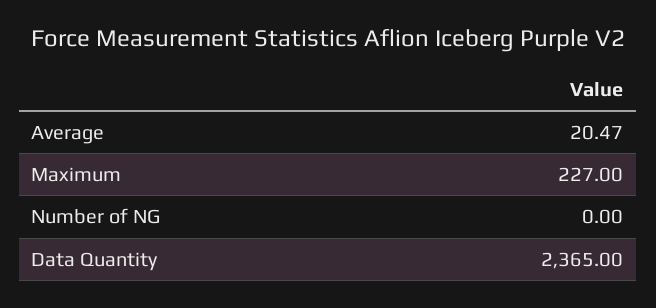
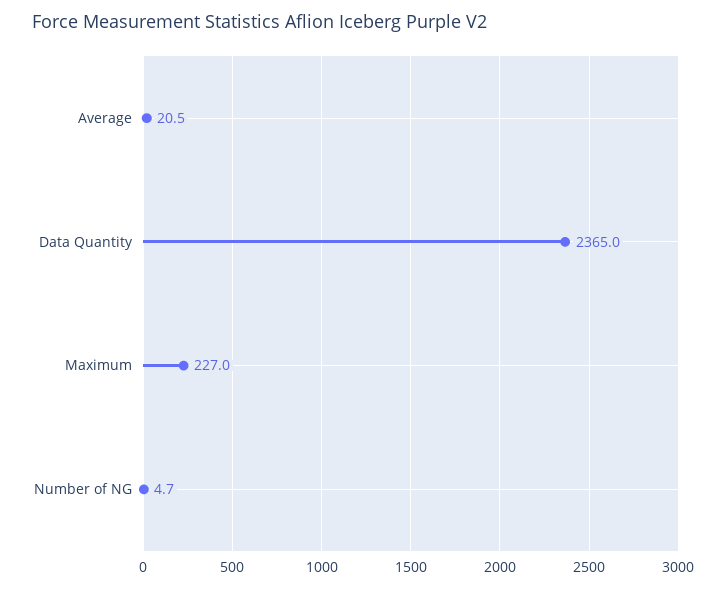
Number of NG: 0 -> 4.7

